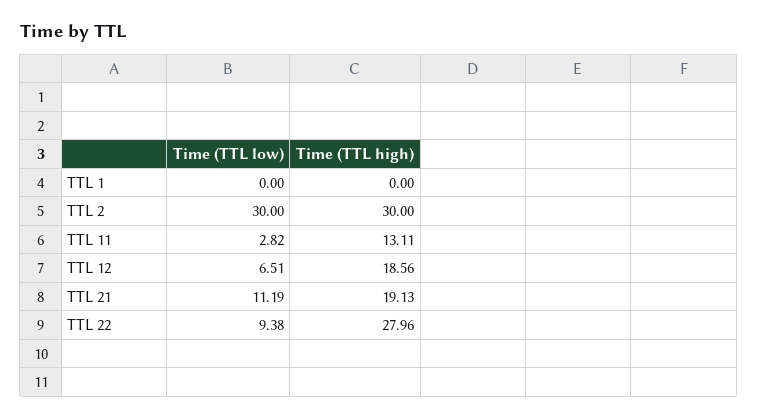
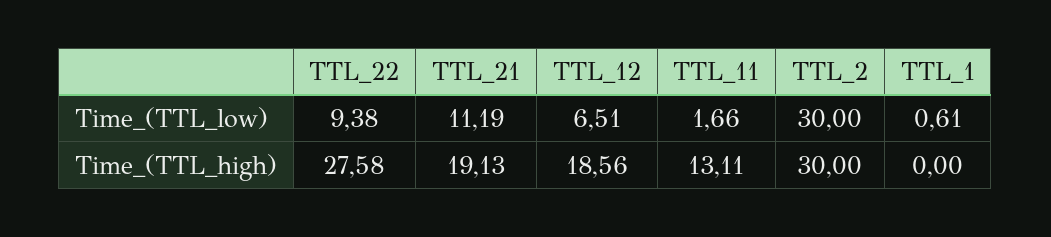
Time (TTL low), TTL 1: 0 -> 0.61
Time (TTL low), TTL 11: 2.82 -> 1.66
Time (TTL high), TTL 22: 27.96 -> 27.58

